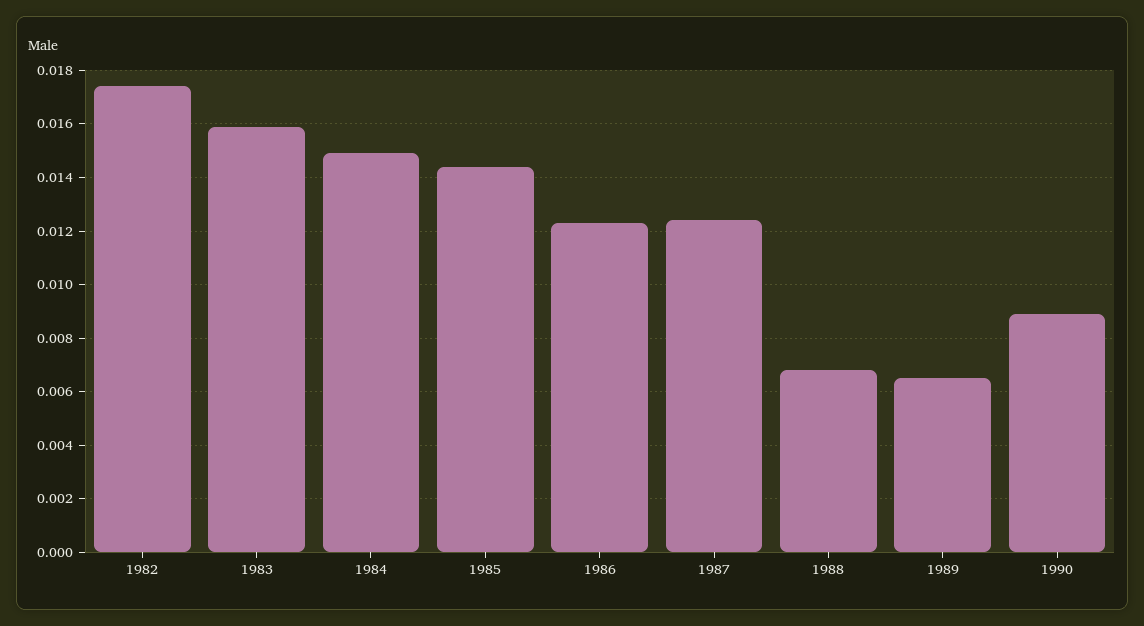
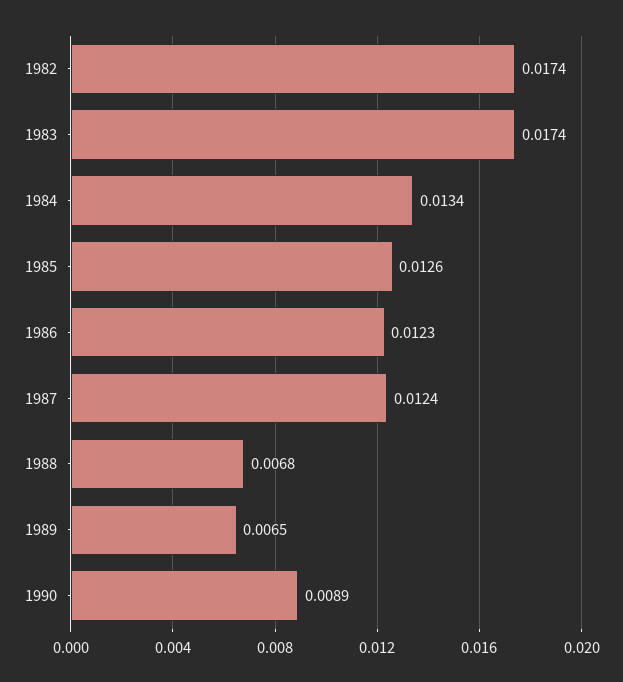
1983: 0.016 -> 0.0174
1984: 0.015 -> 0.0134
1985: 0.0145 -> 0.0126

